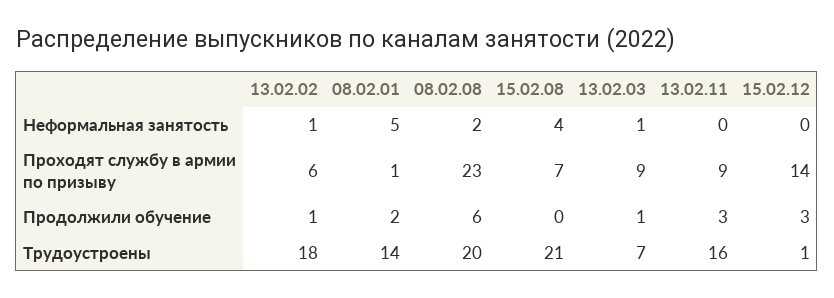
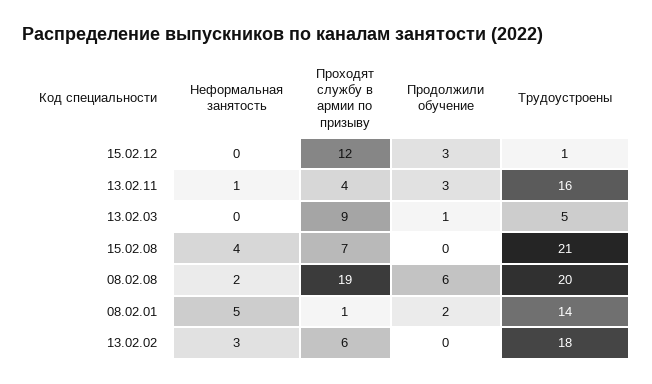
13.02.02, Неформальная занятость: 1 -> 3
13.02.03, Неформальная занятость: 1 -> 0
13.02.11, Неформальная занятость: 0 -> 1
08.02.08, Проходят службу в армии по призыву: 23 -> 19
13.02.11, Проходят службу в армии по призыву: 9 -> 4
15.02.12, Проходят службу в армии по призыву: 14 -> 12
13.02.02, Продолжили обучение: 1 -> 0
13.02.03, Трудоустроены: 7 -> 5

